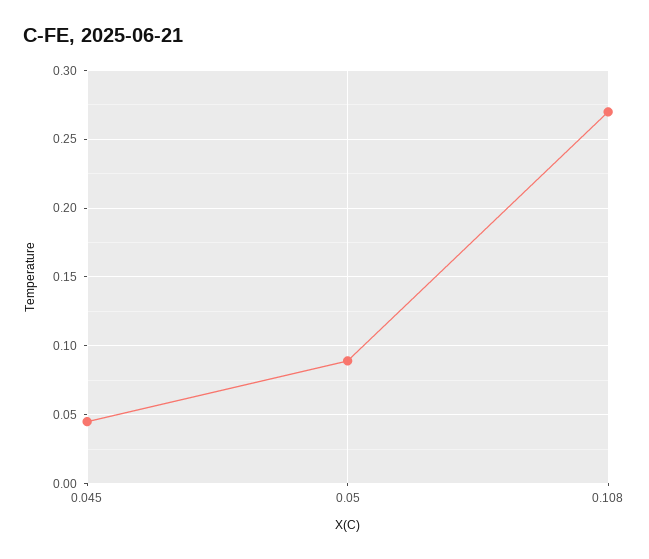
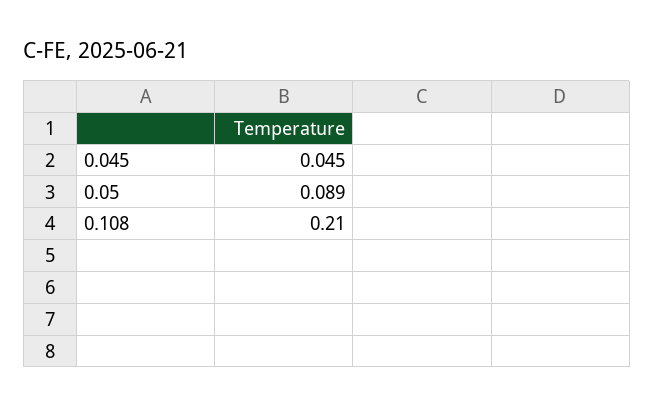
0.108: 0.27 -> 0.21

